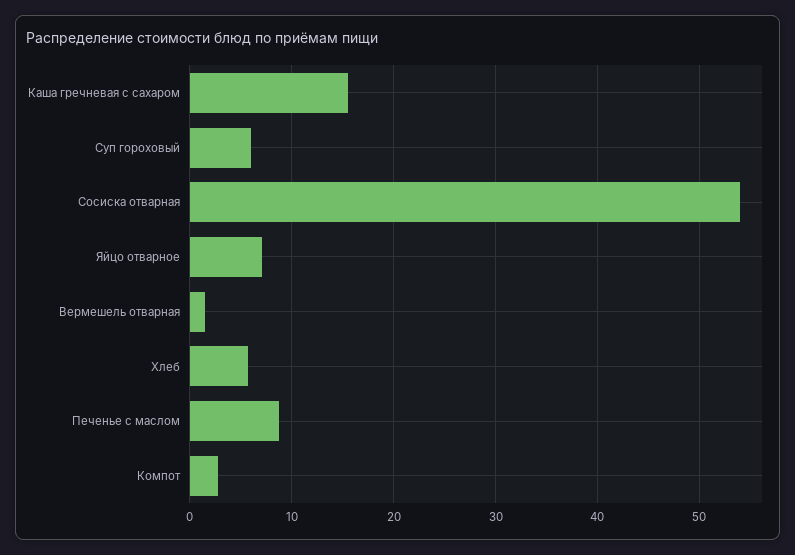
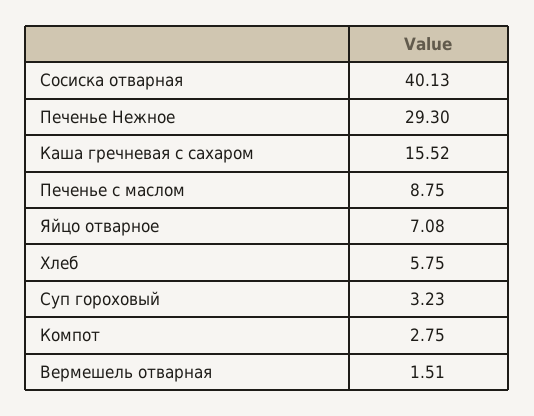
Суп гороховый: 6 -> 3.23
Сосиска отварная: 54 -> 40.13
Печенье Нежное: none -> 29.3

